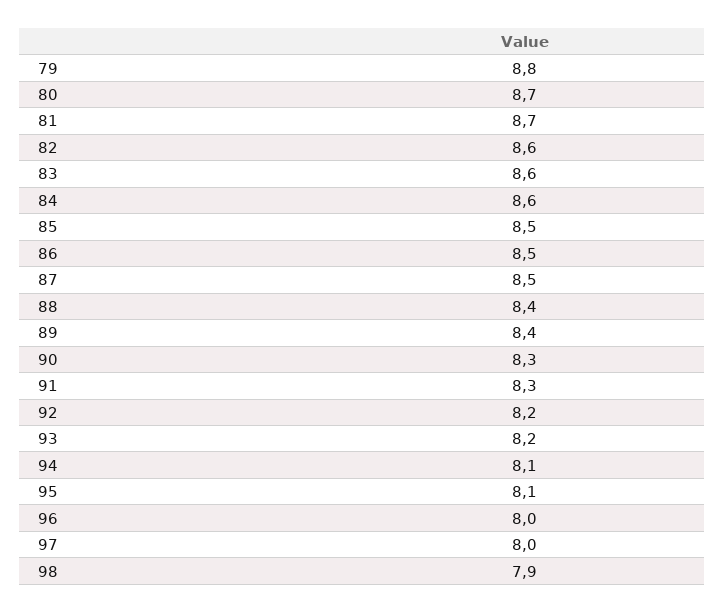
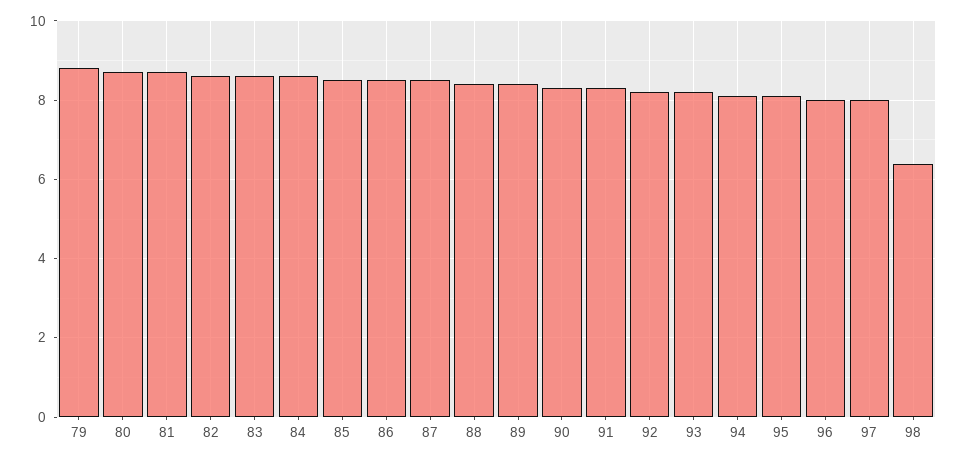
98: 7.9 -> 6.5

